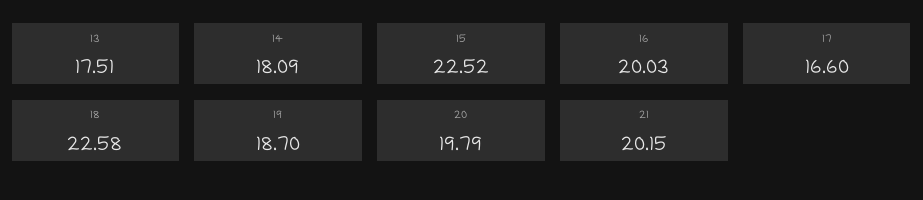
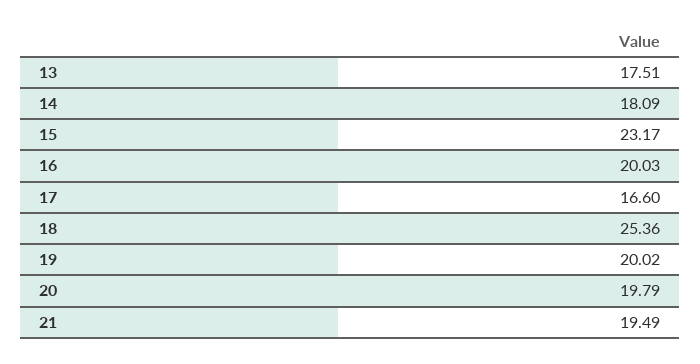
15: 22.52 -> 23.17
18: 22.58 -> 25.36
19: 18.7 -> 20.02
21: 20.15 -> 19.49

